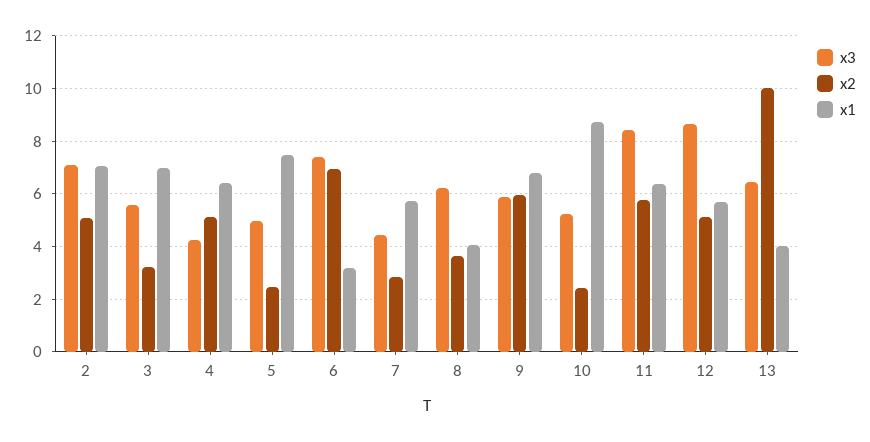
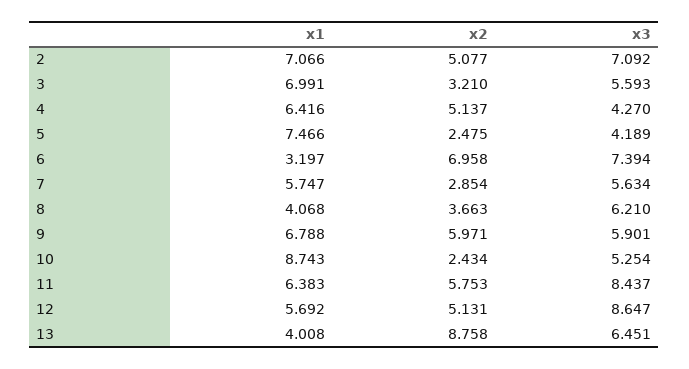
x3, 5: 5 -> 4.189
x3, 7: 4.5 -> 5.634
x2, 13: 10 -> 8.758

